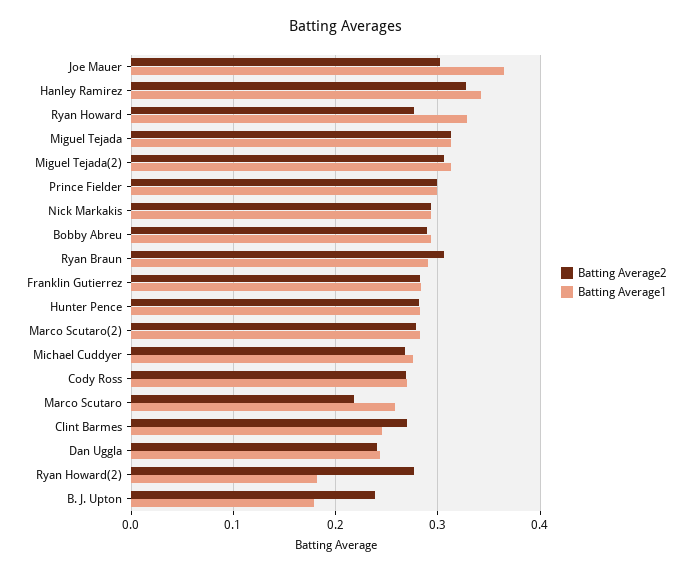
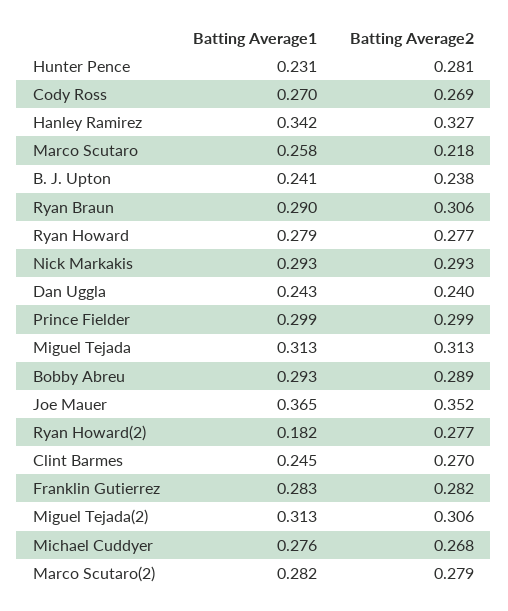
Batting Average2, Joe Mauer: 0.3 -> 0.352
Batting Average1, Ryan Howard: 0.33 -> 0.279
Batting Average1, Hunter Pence: 0.28 -> 0.231
Batting Average1, B. J. Upton: 0.18 -> 0.241

